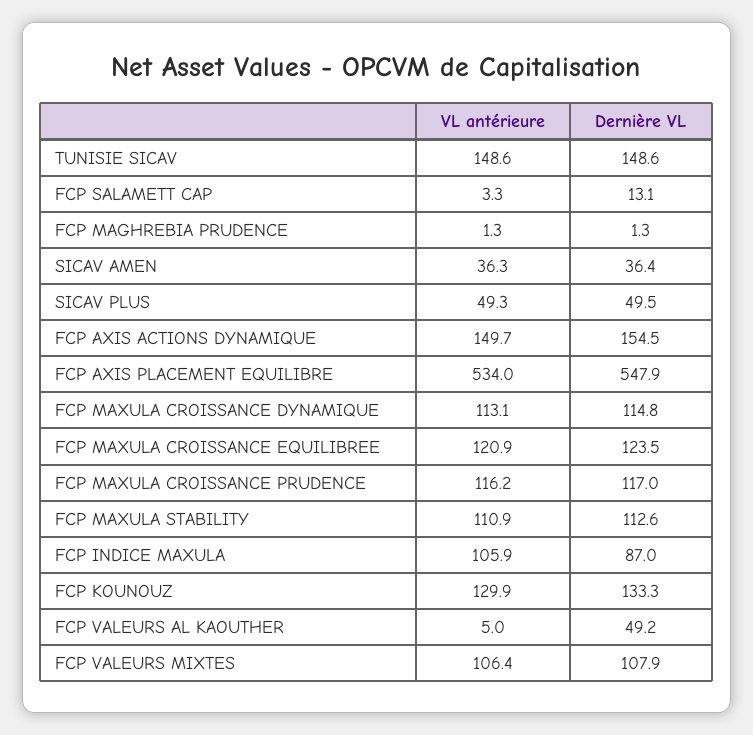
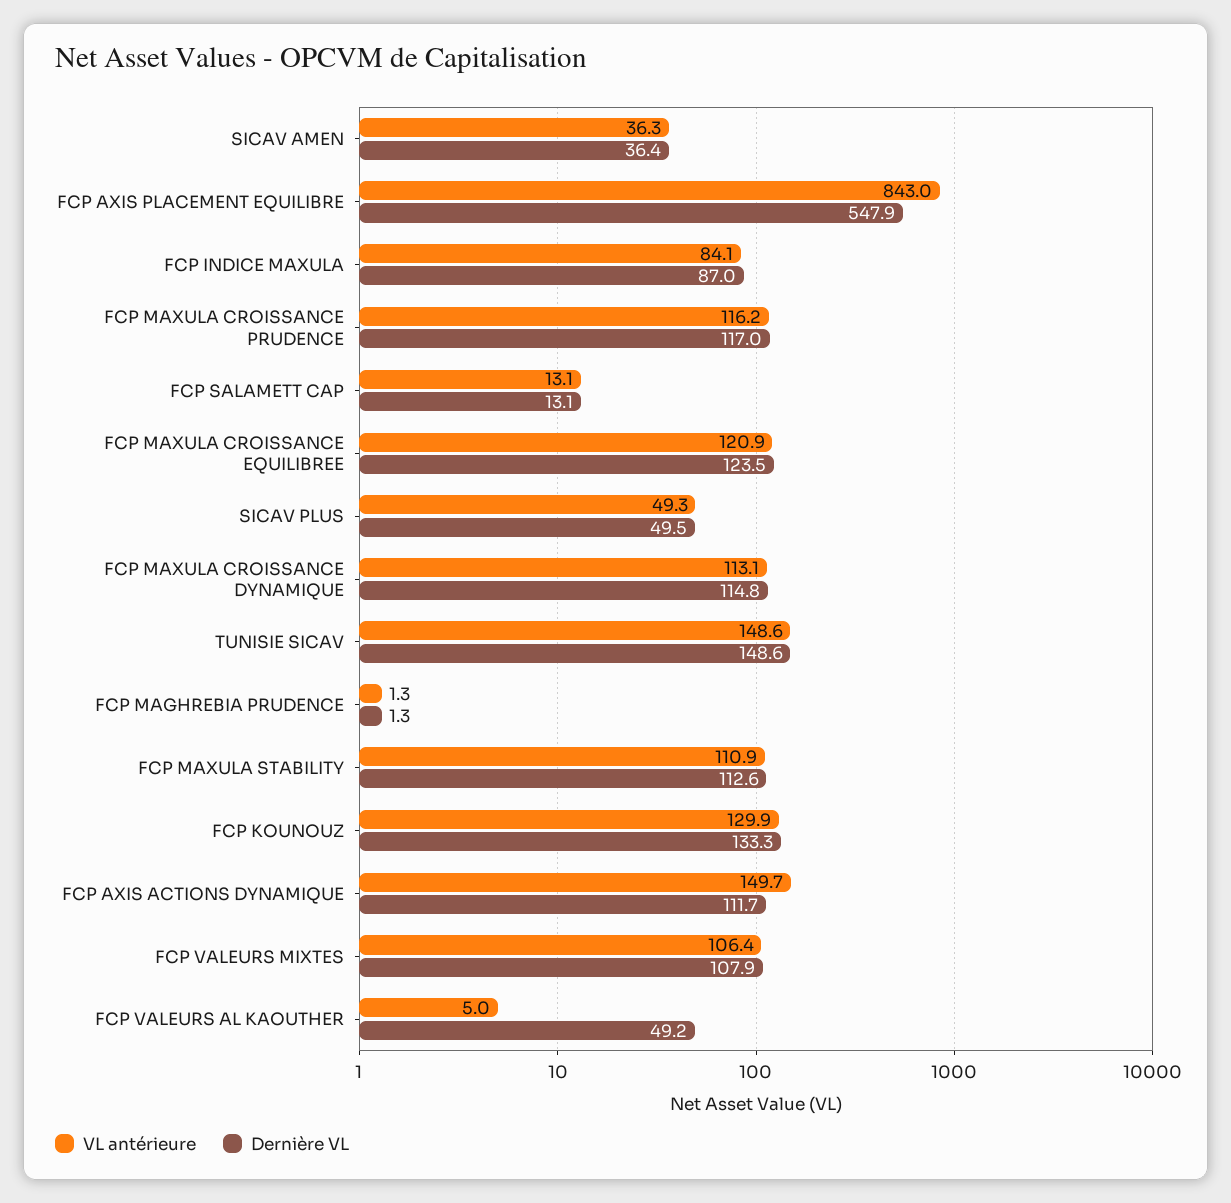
VL antérieure, FCP SALAMETT CAP: 3.3 -> 13.1
Dernière VL, FCP AXIS ACTIONS DYNAMIQUE: 154.5 -> 111.7
VL antérieure, FCP AXIS PLACEMENT EQUILIBRE: 534 -> 843
VL antérieure, FCP INDICE MAXULA: 105.9 -> 84.1

